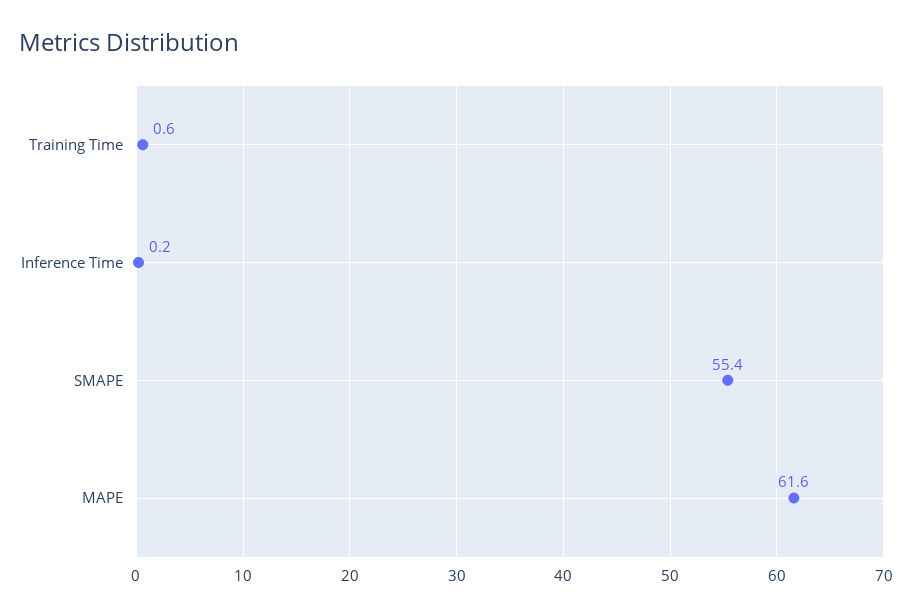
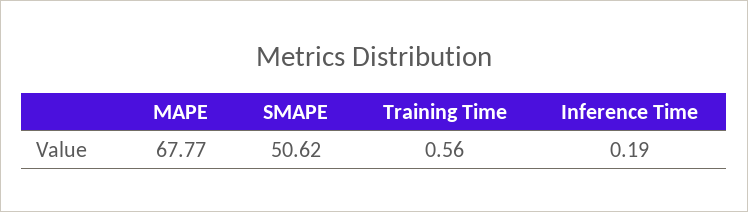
SMAPE: 55.4 -> 50.62
MAPE: 61.6 -> 67.77

